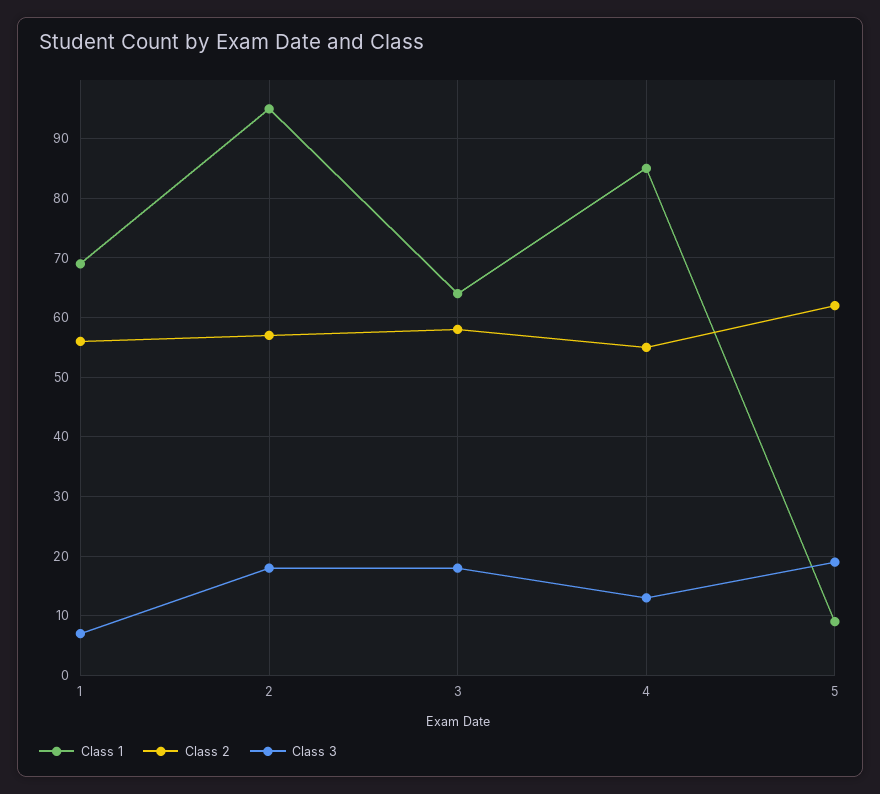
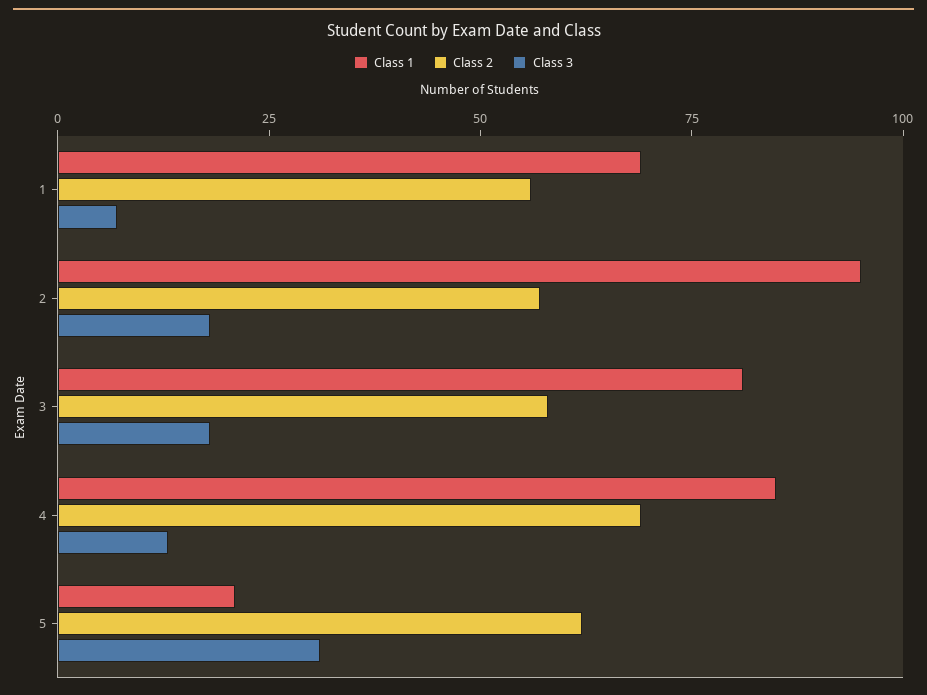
Class 1, 3: 65 -> 80
Class 2, 4: 55 -> 70
Class 1, 5: 10 -> 20
Class 3, 5: 20 -> 30

